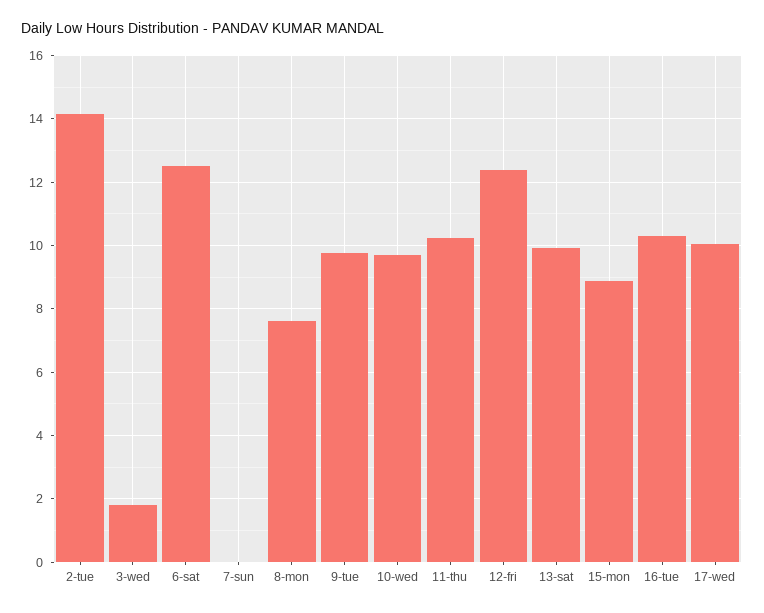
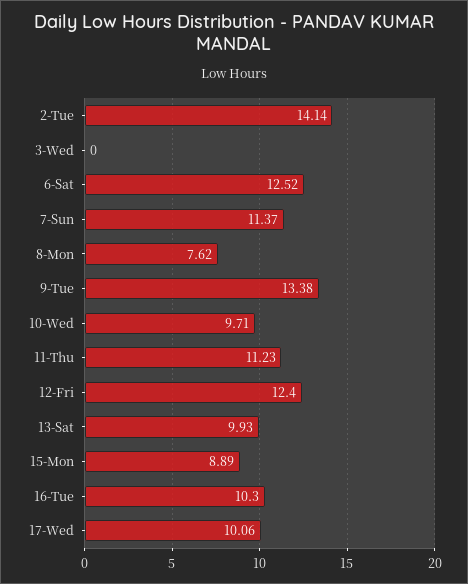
3-wed: 1.8 -> 0
7-sun: 0 -> 11.37
9-tue: 9.8 -> 13.38
11-thu: 10.2 -> 11.23

